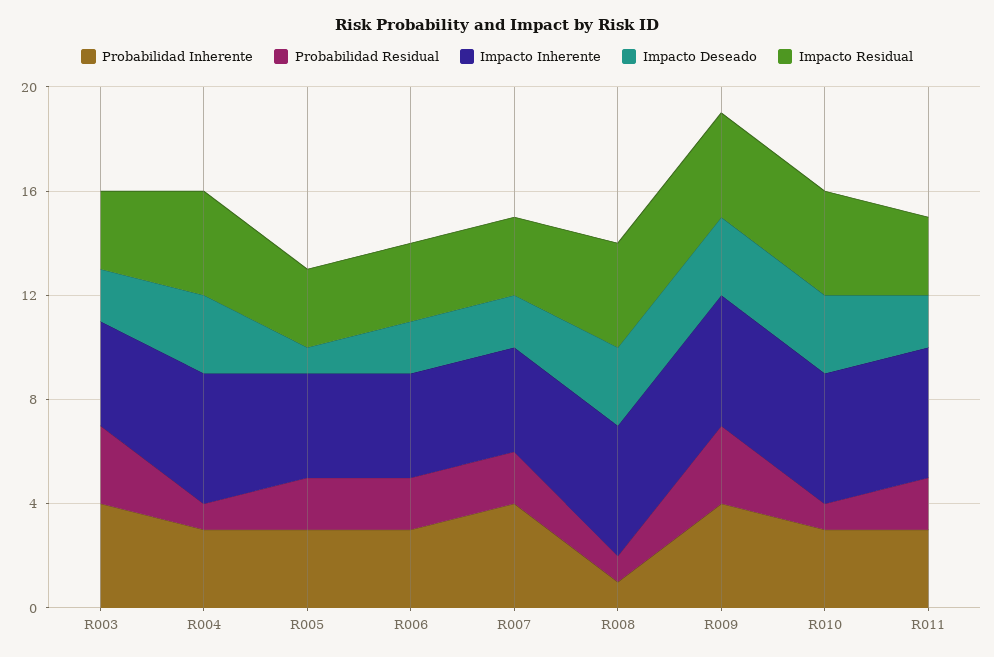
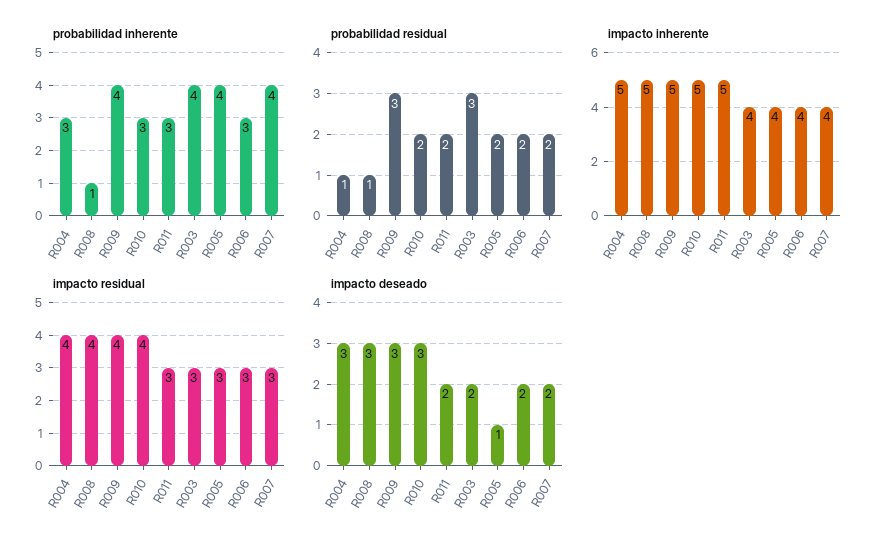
Probabilidad Inherente, R005: 3 -> 4
Probabilidad Residual, R010: 1 -> 2

